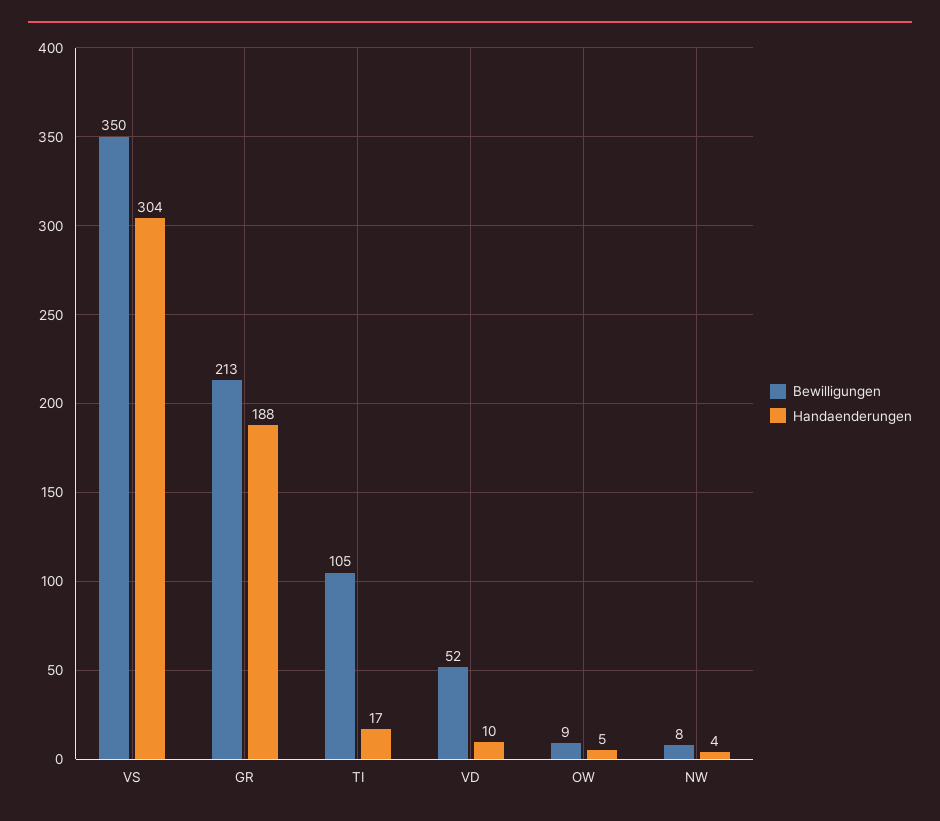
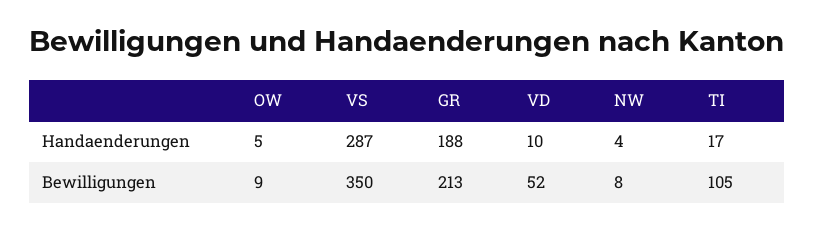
Handaenderungen, VS: 304 -> 287

